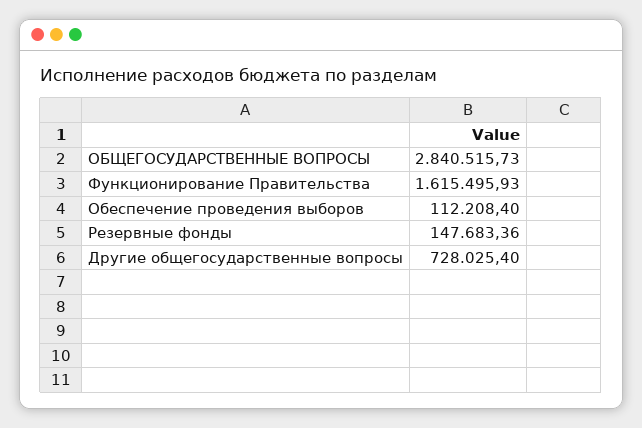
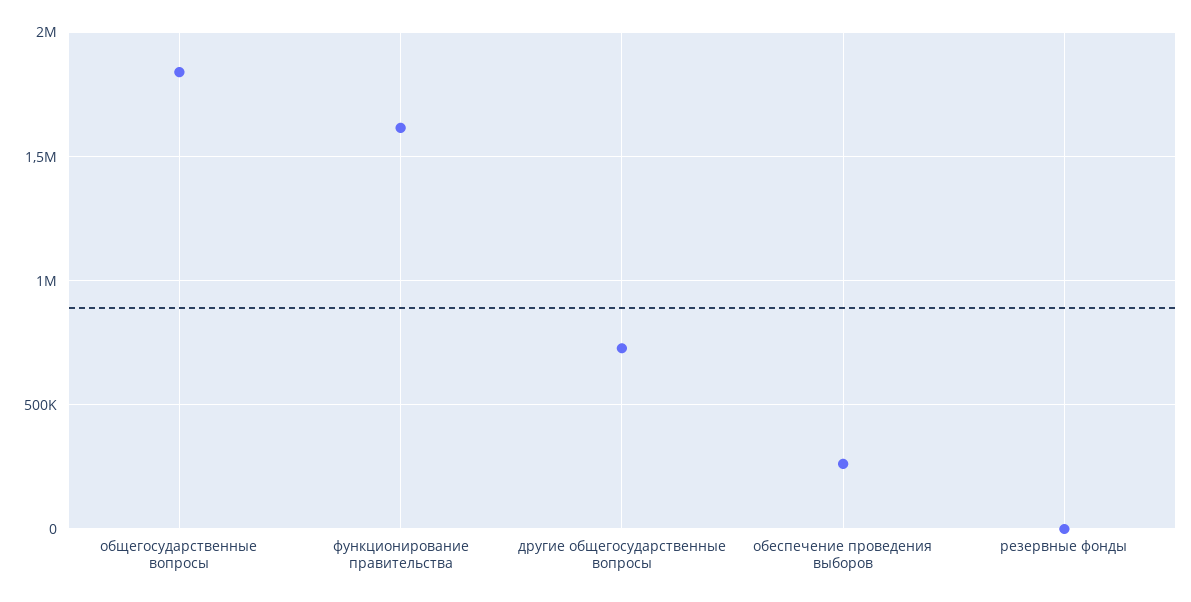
ОБЩЕГОСУДАРСТВЕННЫЕ ВОПРОСЫ: 2840515.73 -> 1850000
Обеспечение проведения выборов: 112208.4 -> 250000
Резервные фонды: 147683.36 -> 0

